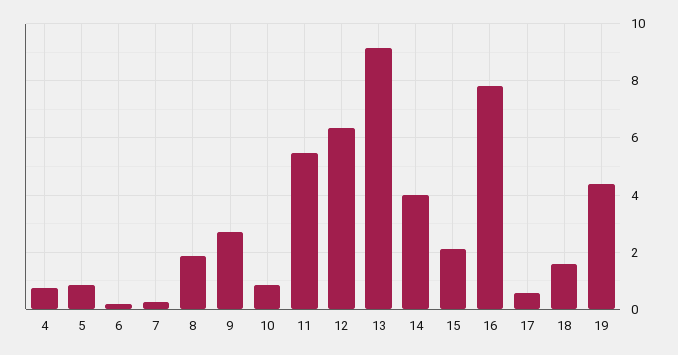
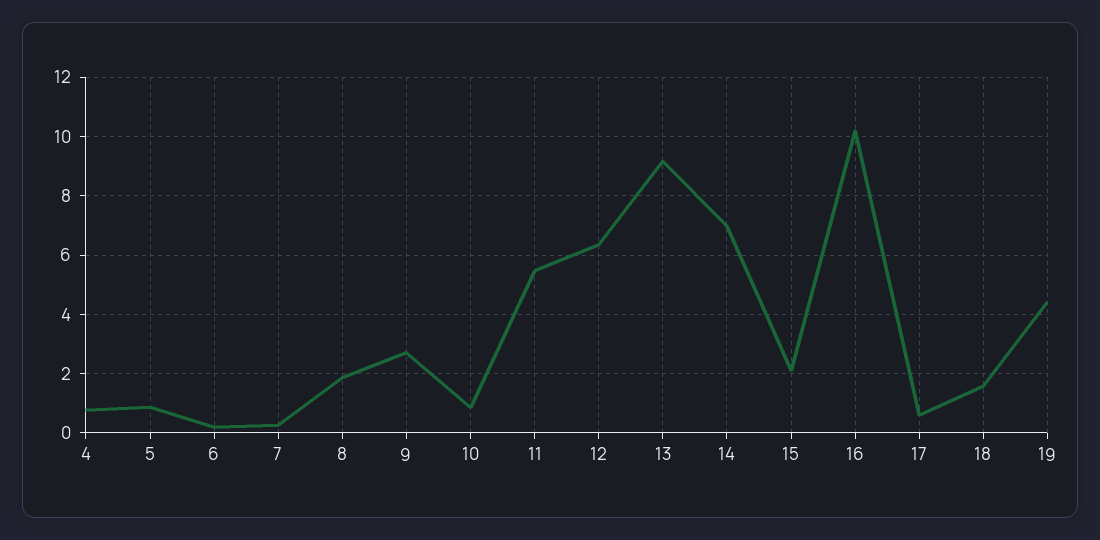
14: 4 -> 7
16: 7.75 -> 10.25

